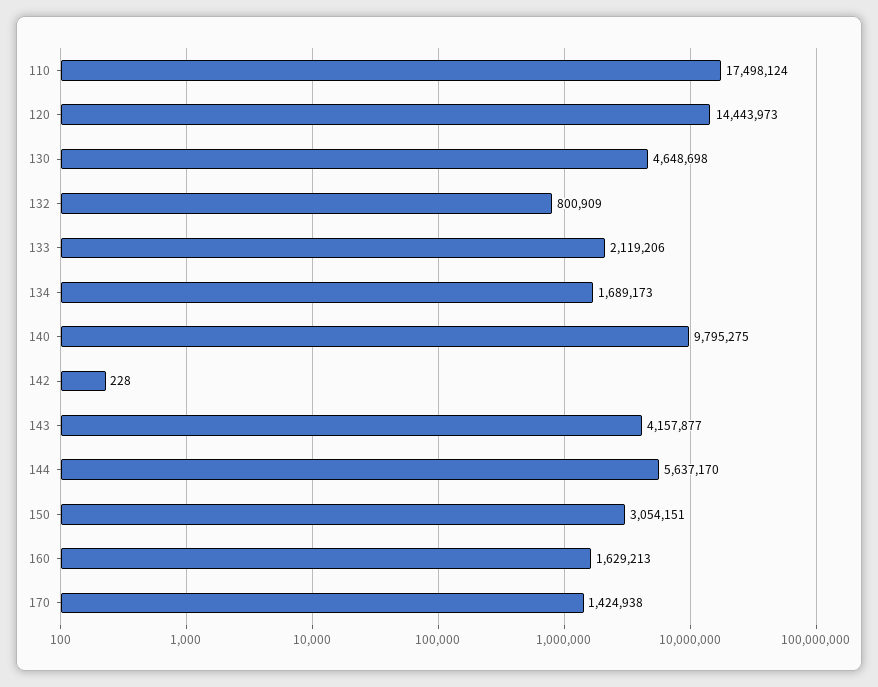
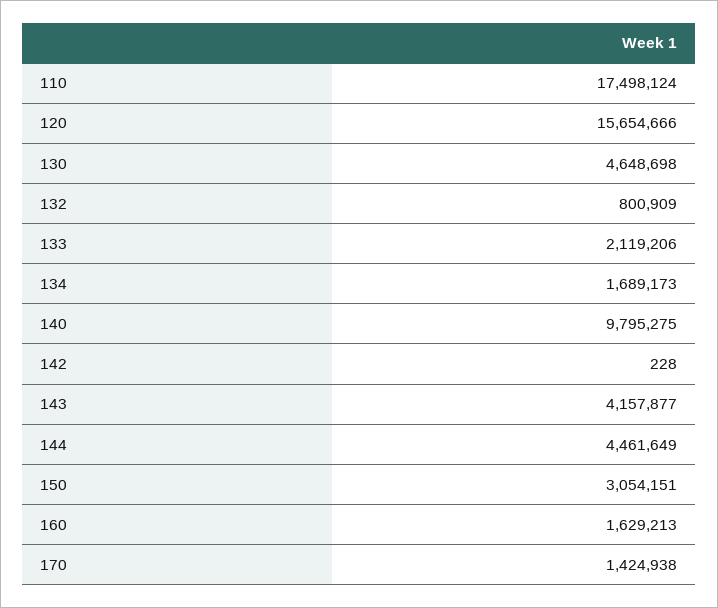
120: 14443973 -> 15654666
144: 5637170 -> 4461649

